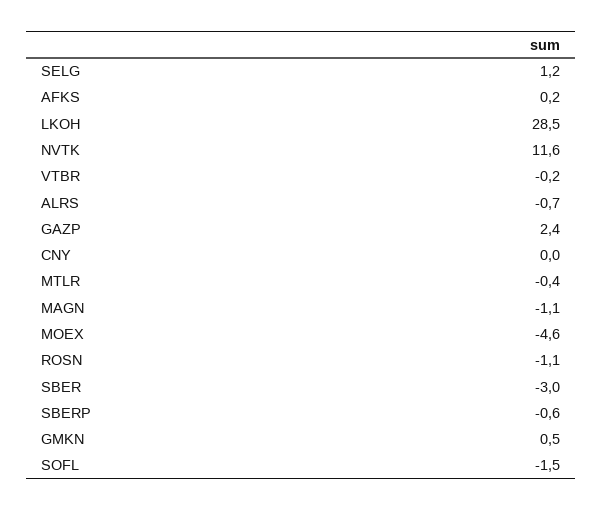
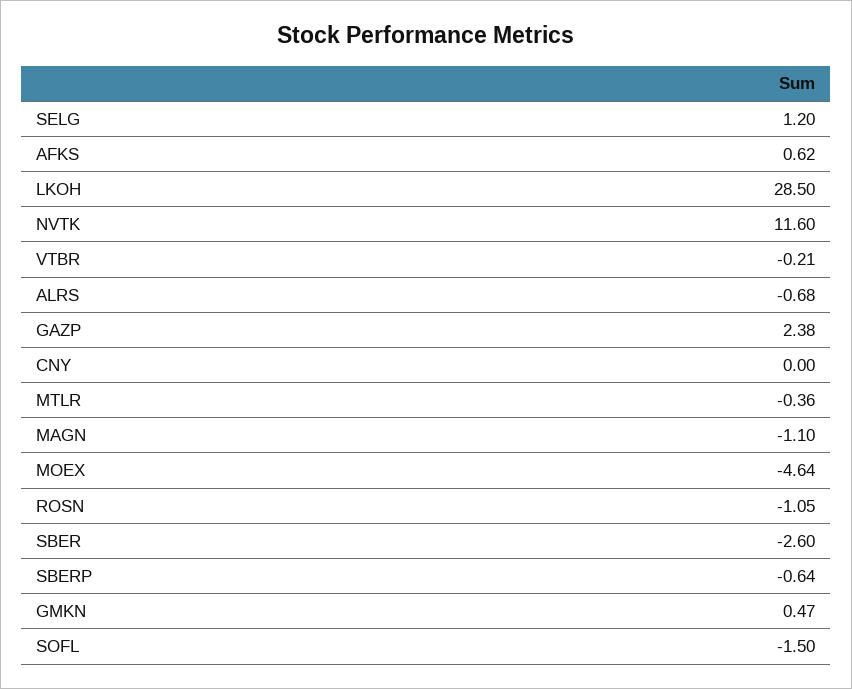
AFKS: 0.2 -> 0.62
SBER: -3 -> -2.6

